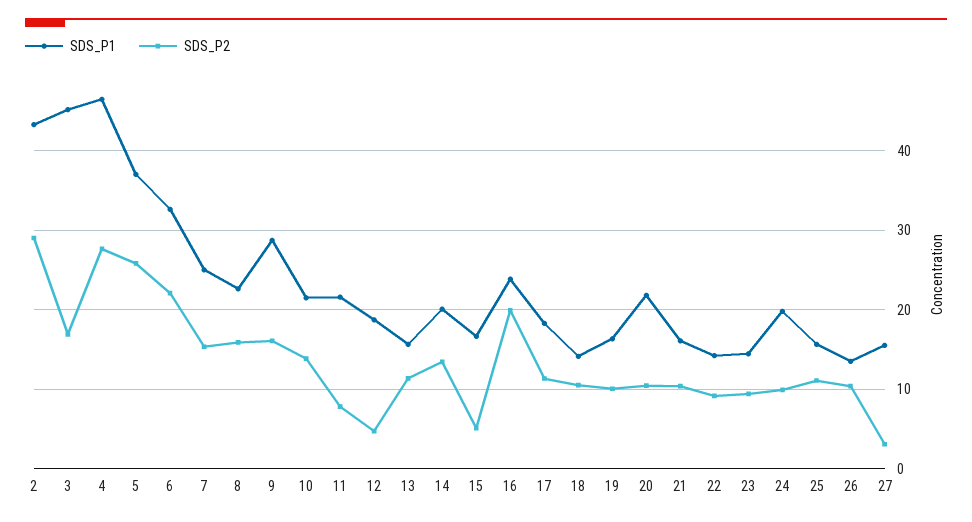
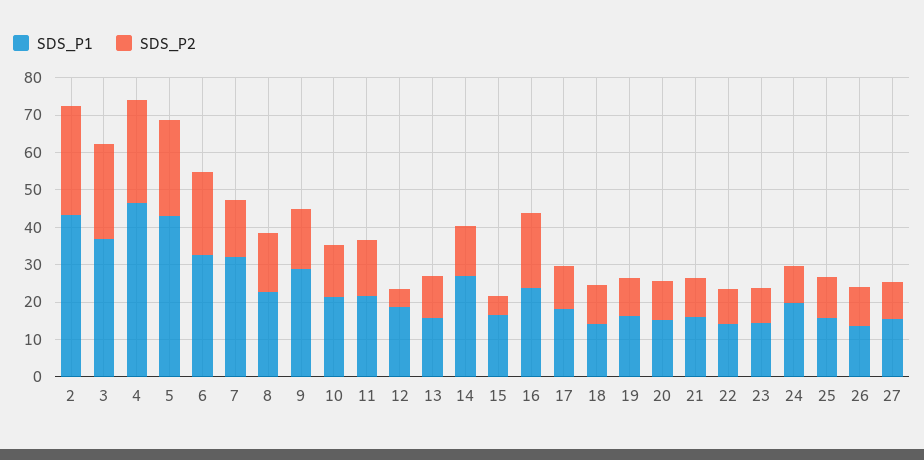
SDS_P1, 3: 45 -> 37.5
SDS_P2, 3: 17 -> 25
SDS_P1, 5: 37 -> 42.5
SDS_P1, 7: 25 -> 32.5
SDS_P2, 11: 8 -> 15
SDS_P1, 14: 20 -> 27.5
SDS_P1, 20: 22 -> 15
SDS_P2, 27: 3 -> 10

